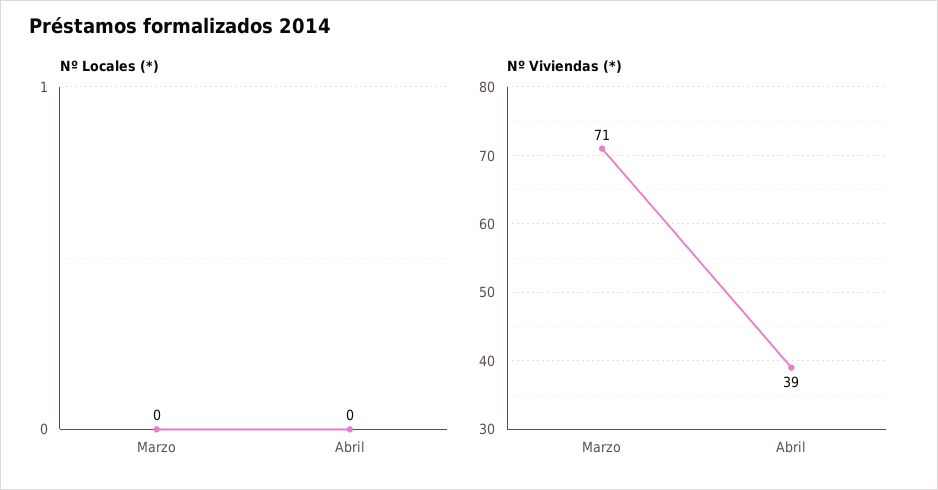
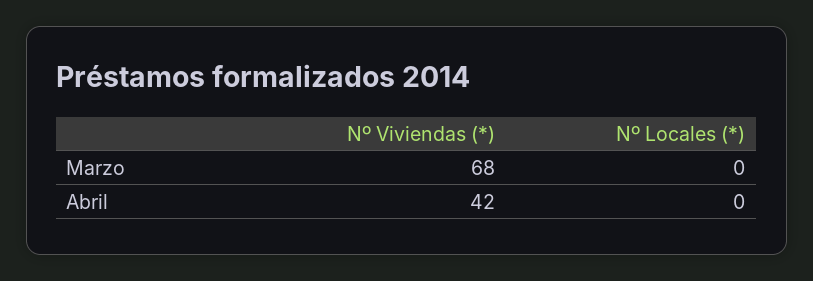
Nº Viviendas (*), Marzo: 71 -> 68
Nº Viviendas (*), Abril: 39 -> 42

